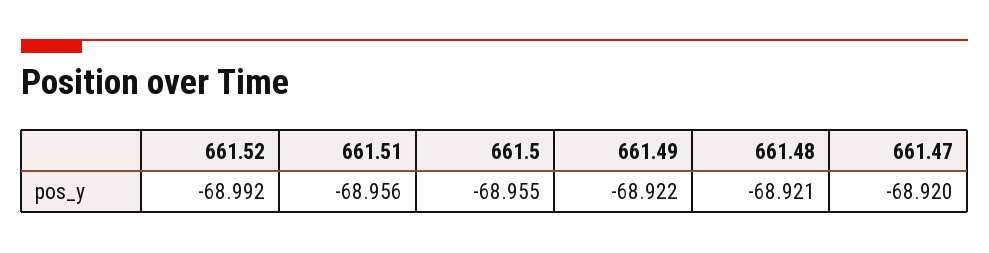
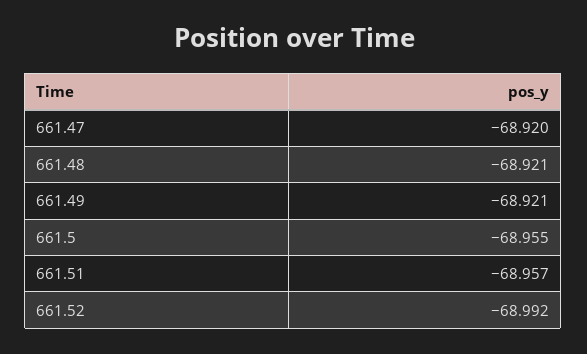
661.51: -68.956 -> -68.957
661.49: -68.922 -> -68.921

